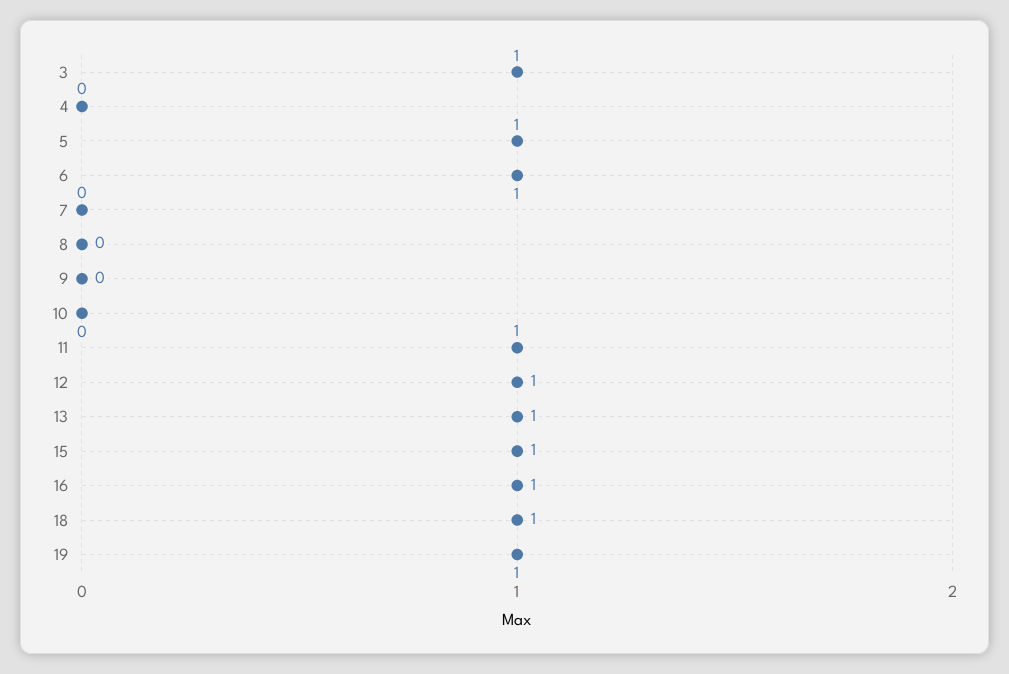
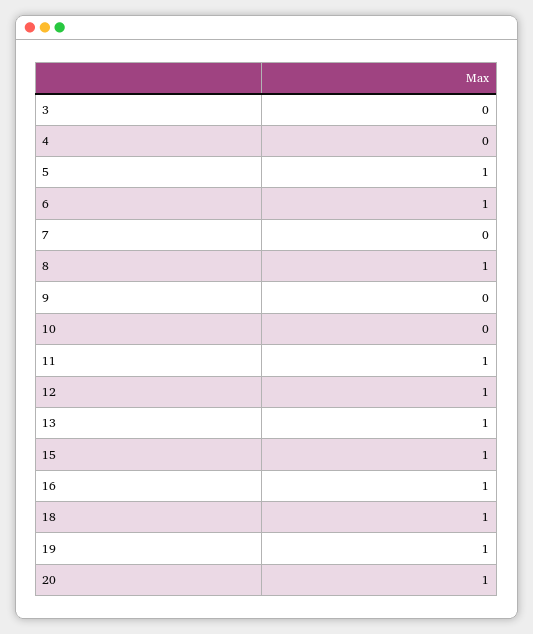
3: 1 -> 0
8: 0 -> 1
20: none -> 1

